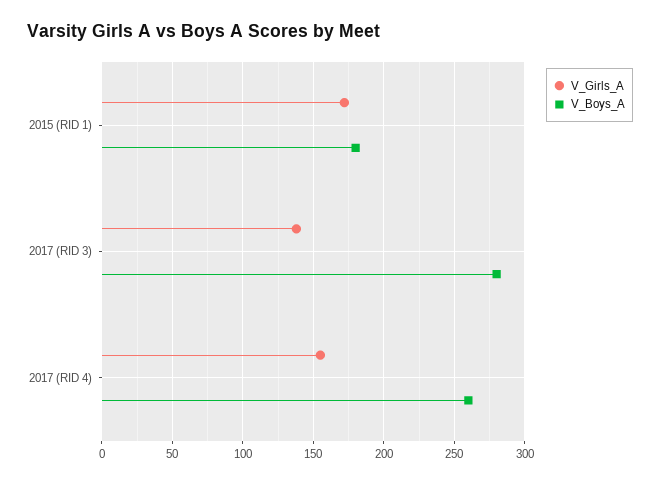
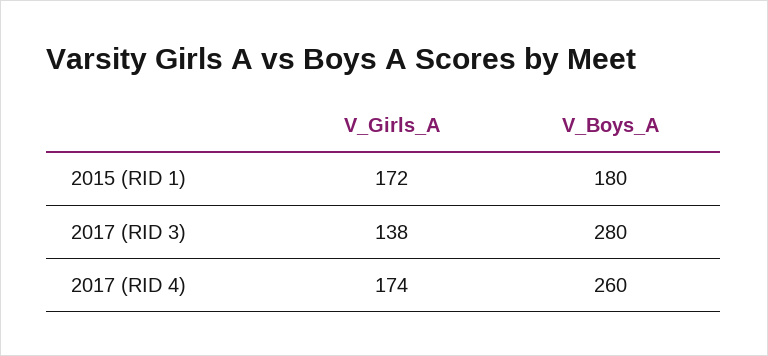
V_Girls_A, 2017 (RID 4): 155 -> 174

